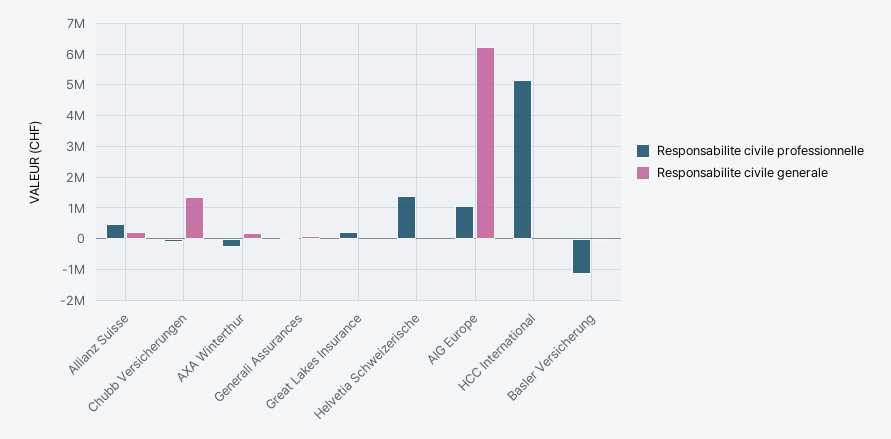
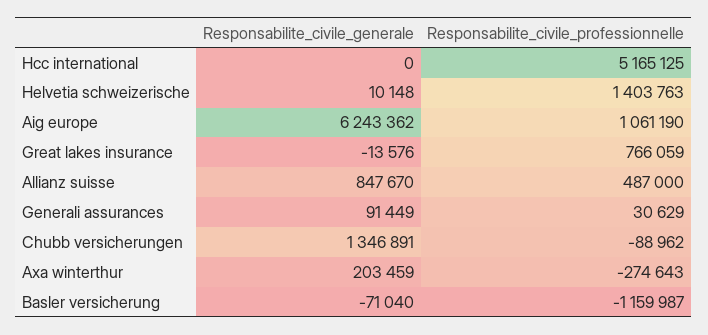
Responsabilite civile generale, Allianz Suisse: 200000 -> 847670
Responsabilite civile professionnelle, Great Lakes Insurance: 200000 -> 766059

